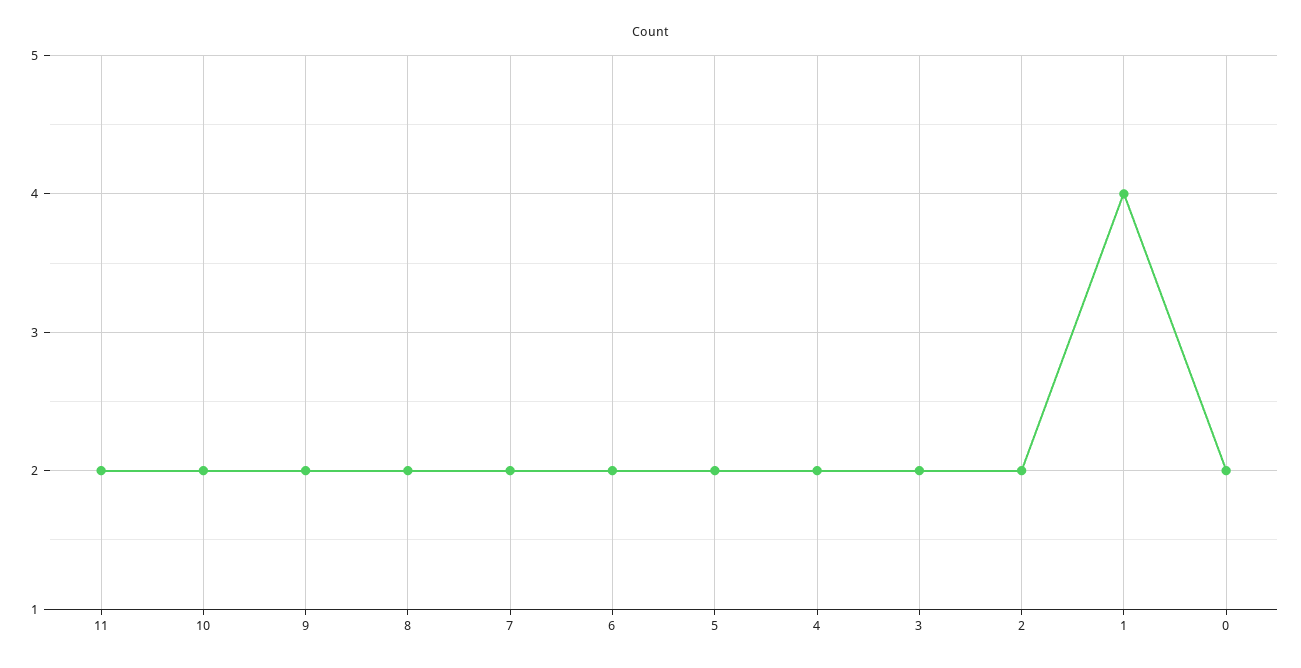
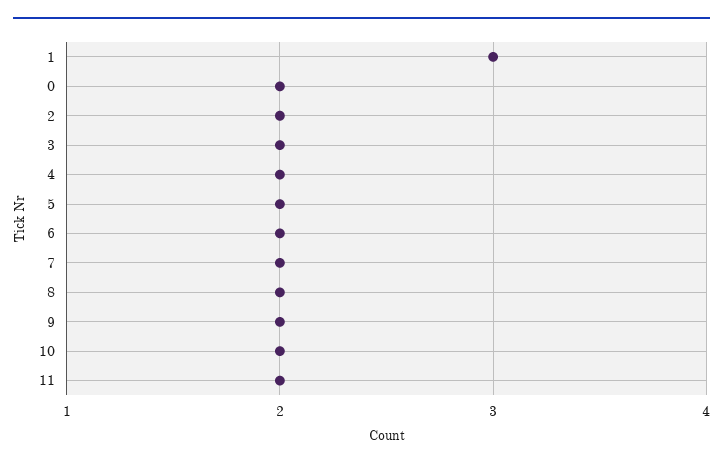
1: 4 -> 3

